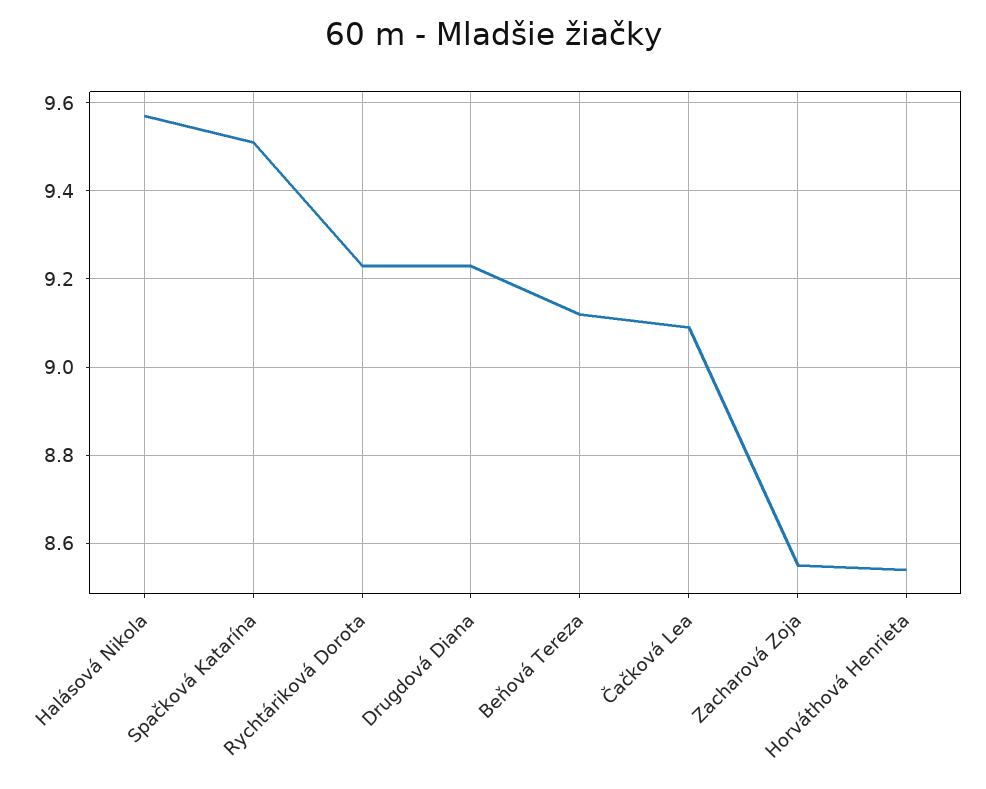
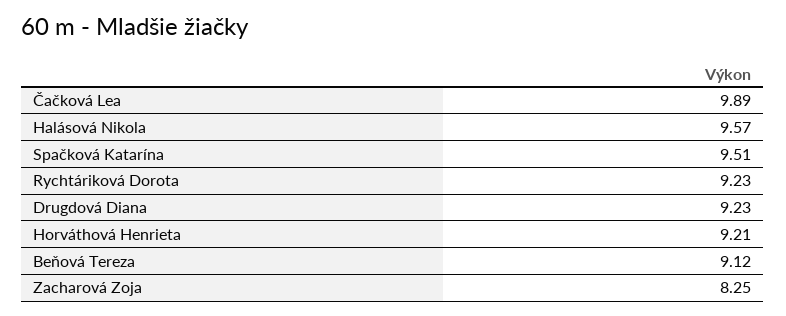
Čačková Lea: 9.1 -> 9.89
Zacharová Zoja: 8.55 -> 8.25
Horváthová Henrieta: 8.55 -> 9.21

